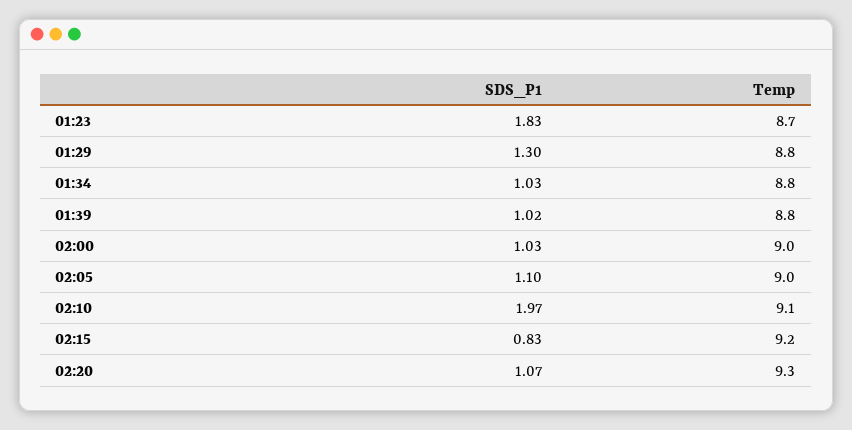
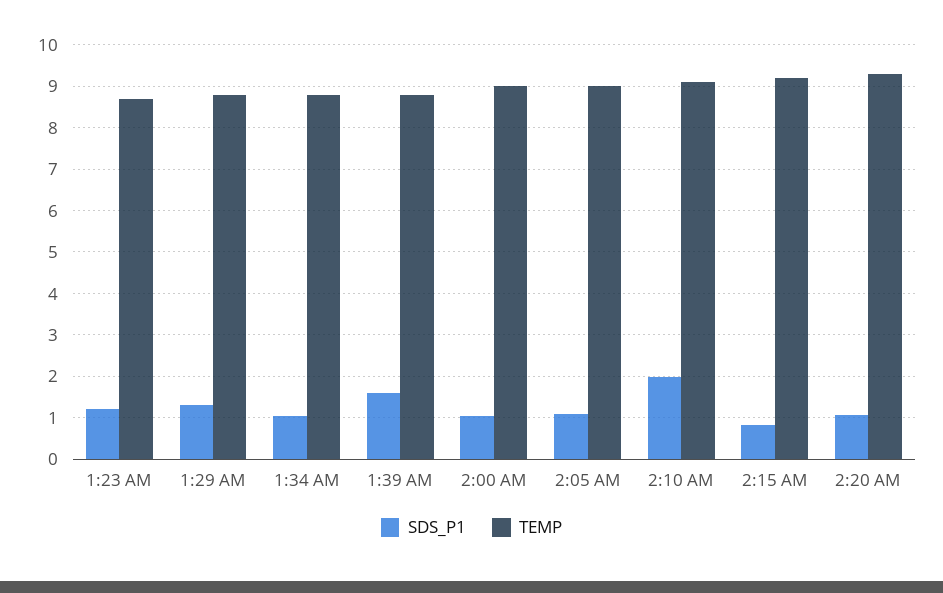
SDS_P1, 01:23: 1.83 -> 1.2
SDS_P1, 01:39: 1.02 -> 1.6

